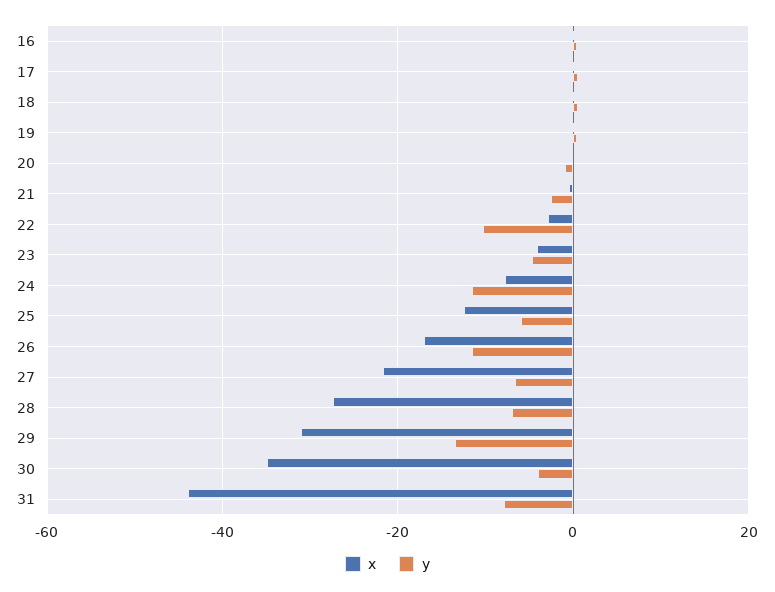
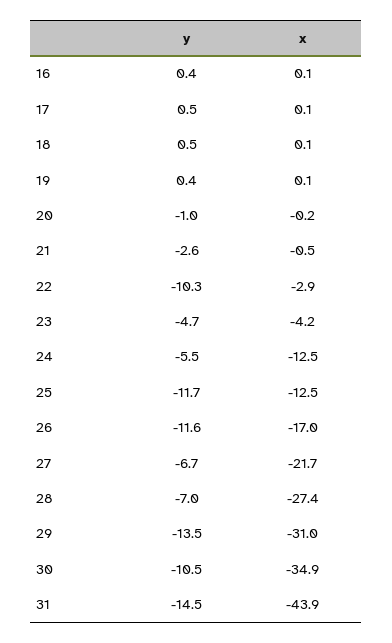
x, 24: -8 -> -12.5
y, 24: -12 -> -5.5
y, 25: -6 -> -11.7
y, 30: -4 -> -10.5
y, 31: -8 -> -14.5

